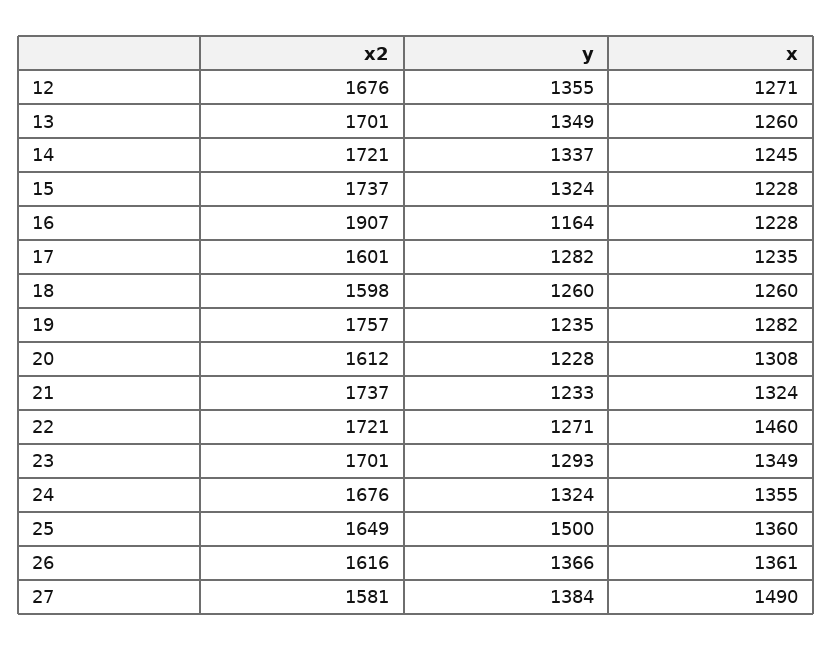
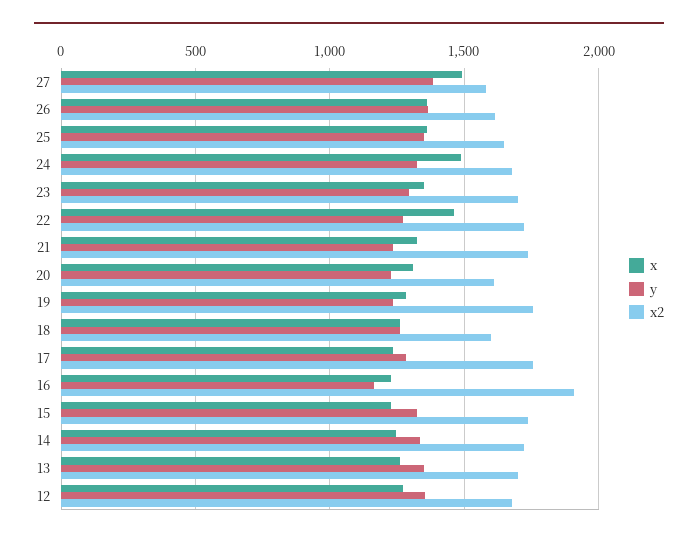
x2, 17: 1601 -> 1750
x, 24: 1355 -> 1500
y, 25: 1500 -> 1350

